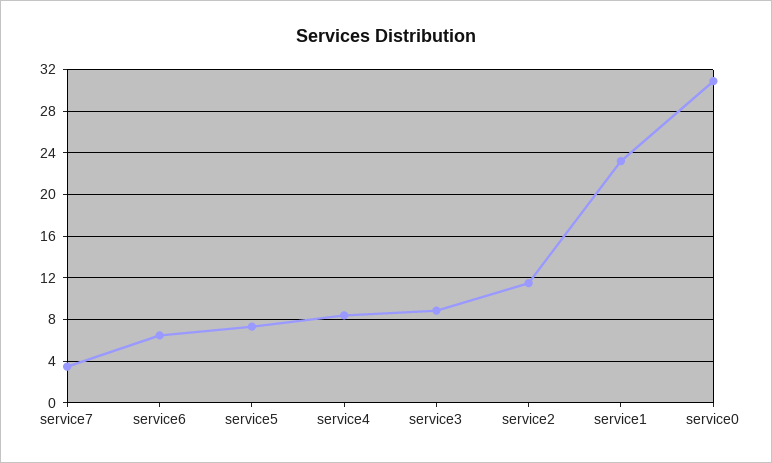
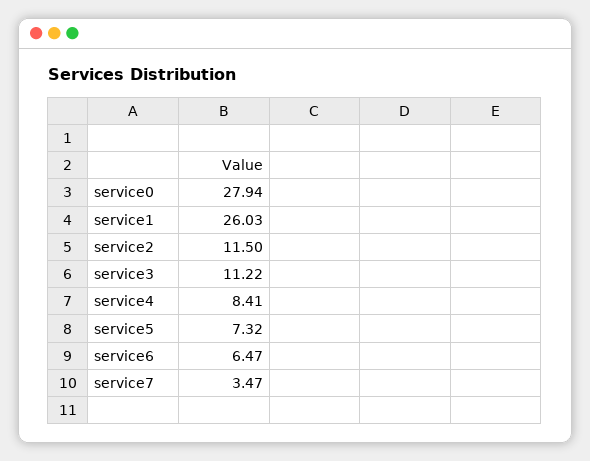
service3: 9 -> 11.22
service1: 23 -> 26.03
service0: 31 -> 27.94

